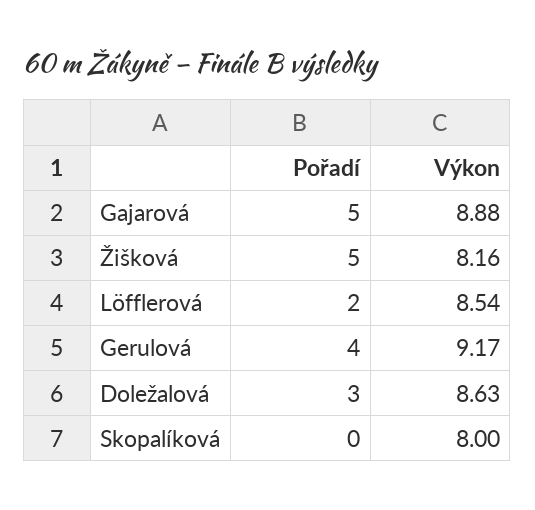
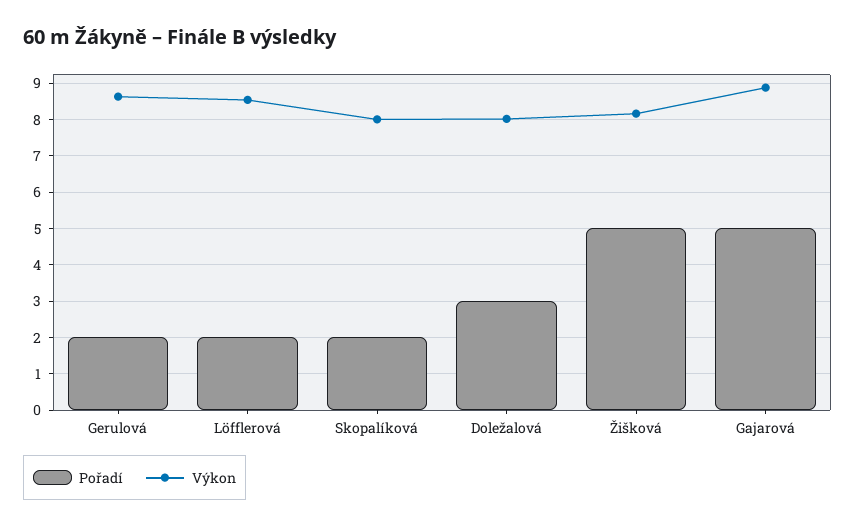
Pořadí, Gerulová: 4 -> 2
Výkon, Gerulová: 9.17 -> 8.6
Výkon, Doležalová: 8.63 -> 8
Pořadí, Skopalíková: 0 -> 2

